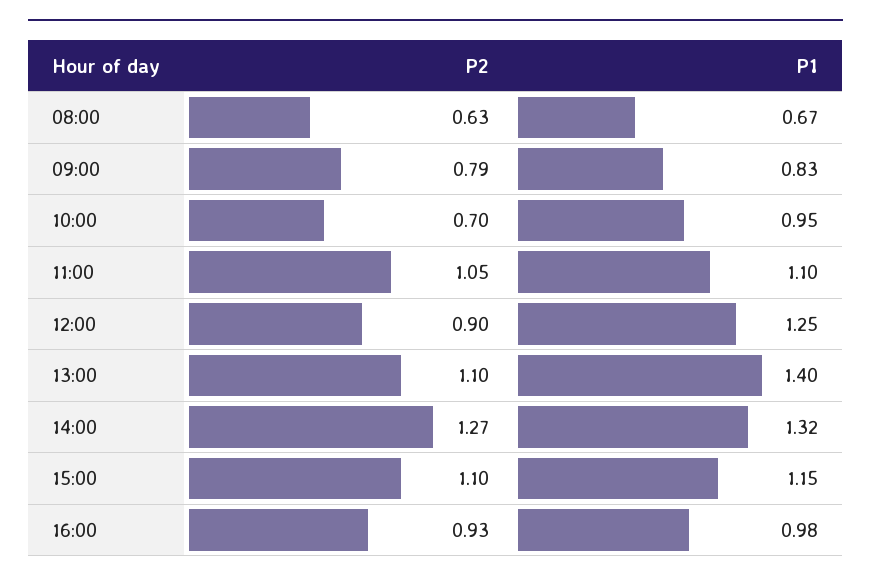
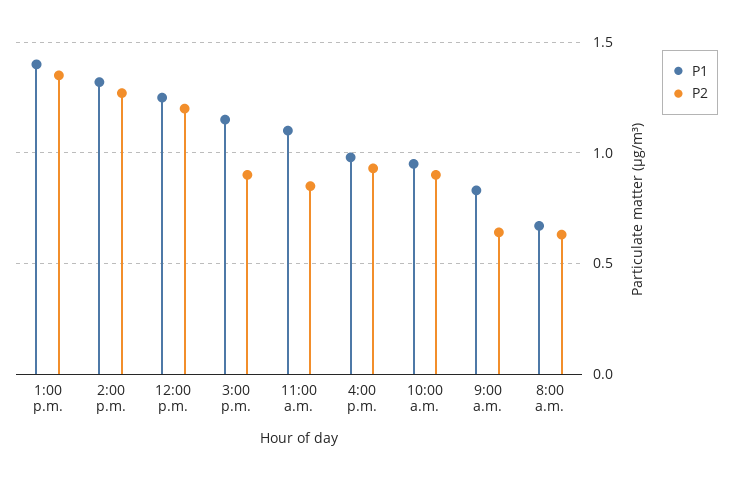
P2, 09:00: 0.79 -> 0.65
P2, 10:00: 0.7 -> 0.9
P2, 11:00: 1.05 -> 0.85
P2, 12:00: 0.9 -> 1.2
P2, 13:00: 1.1 -> 1.35
P2, 15:00: 1.1 -> 0.9

